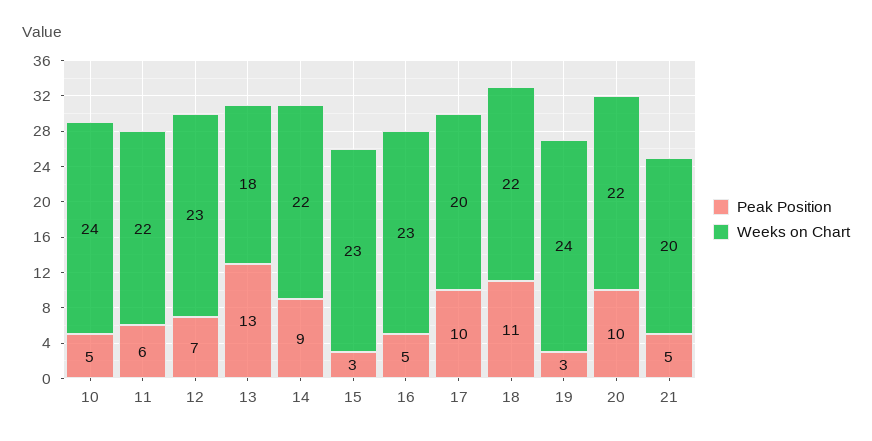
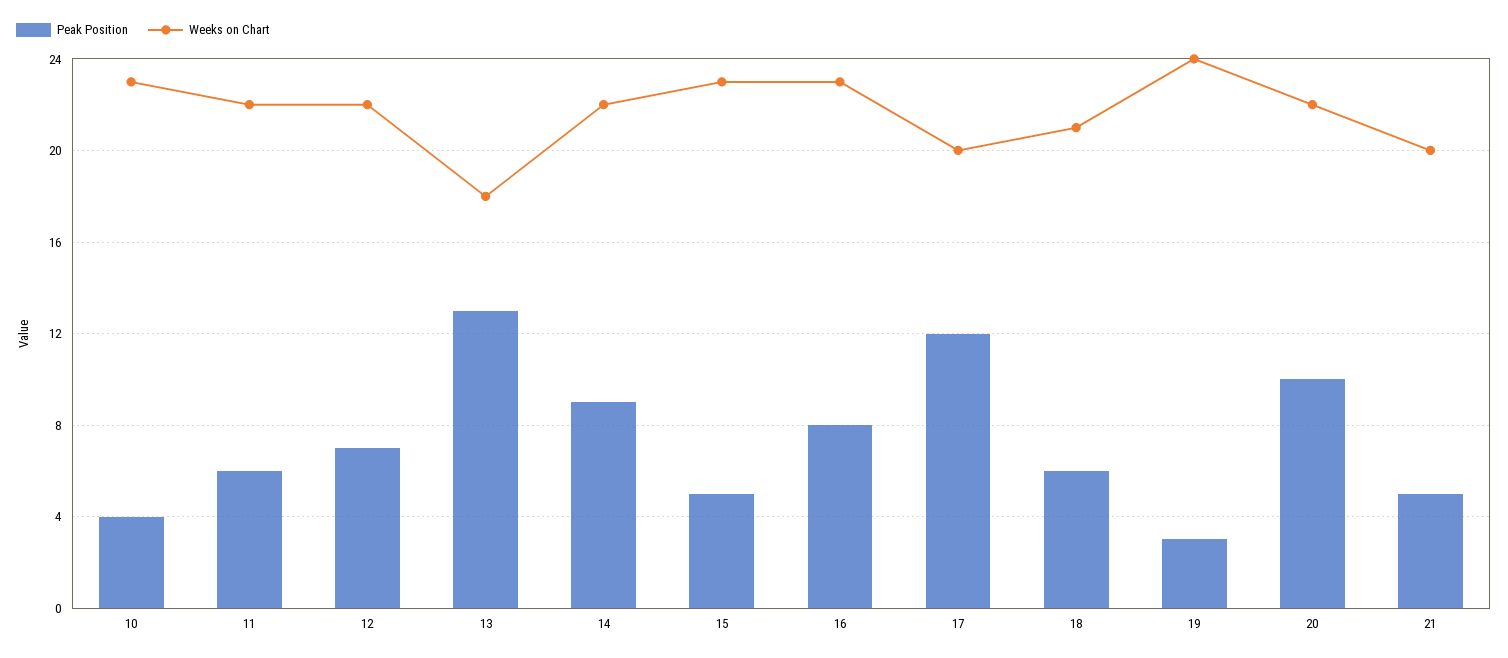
Peak Position, 10: 5 -> 4
Weeks on Chart, 10: 24 -> 23
Weeks on Chart, 12: 23 -> 22
Peak Position, 15: 3 -> 5
Peak Position, 16: 5 -> 8
Peak Position, 17: 10 -> 12
Peak Position, 18: 11 -> 6
Weeks on Chart, 18: 22 -> 21

